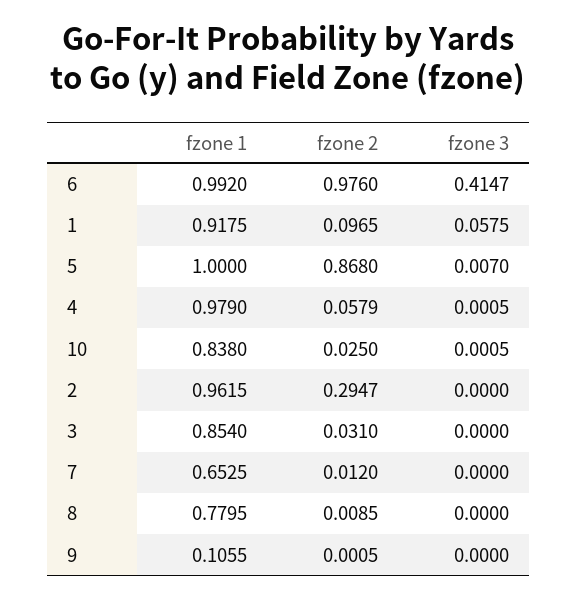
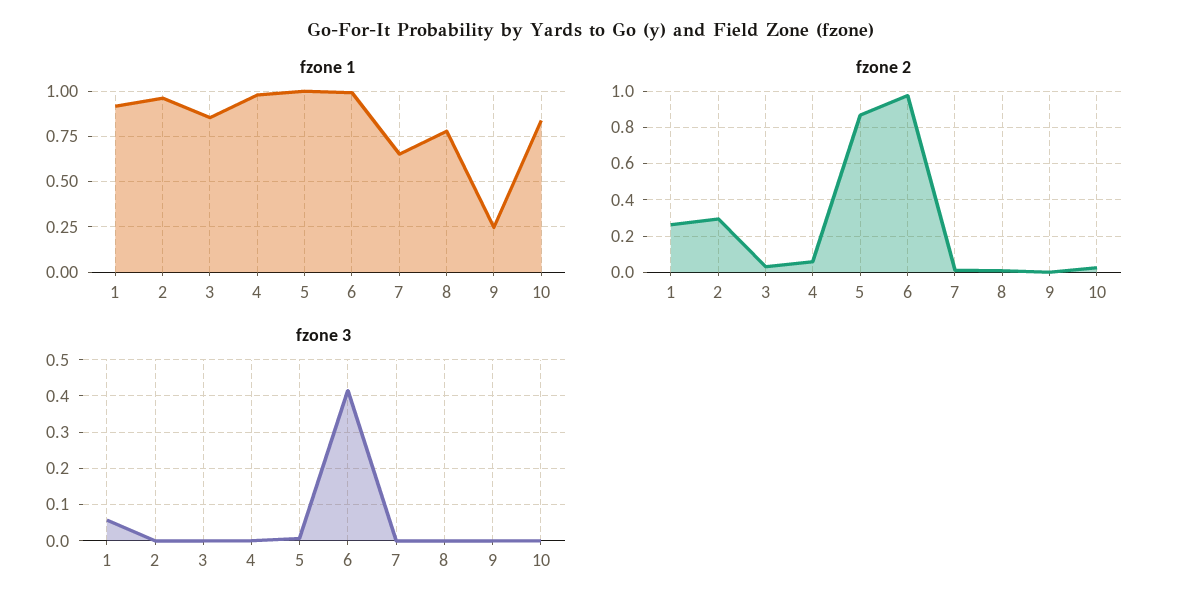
fzone 2, 1: 0.0965 -> 0.25
fzone 1, 9: 0.1055 -> 0.25

